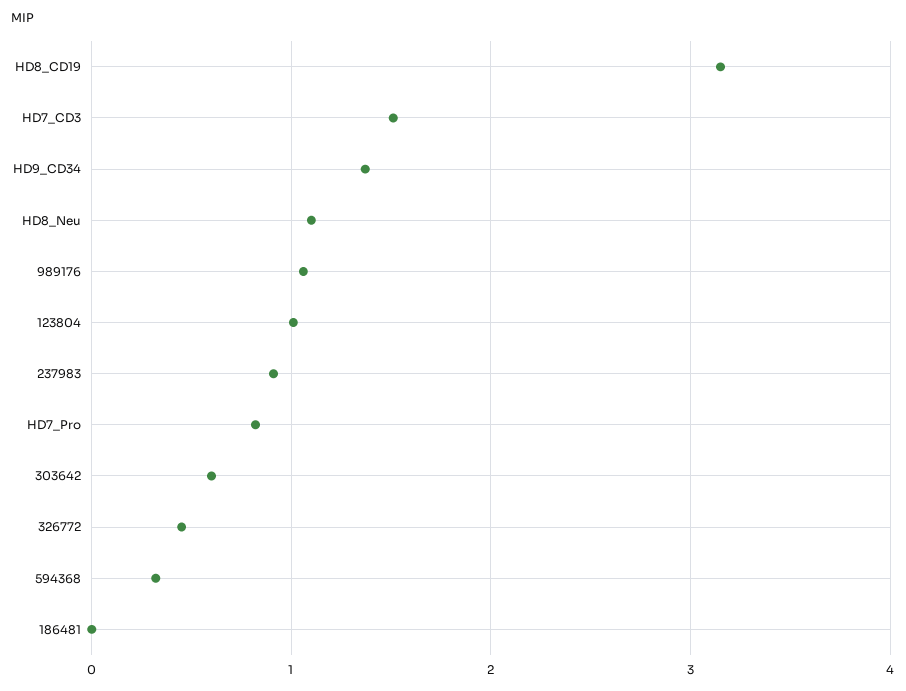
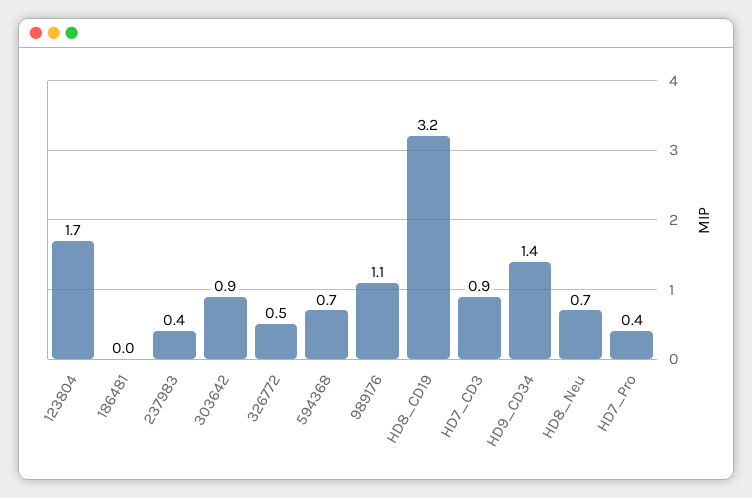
HD7_CD3: 1.5 -> 0.9
HD8_Neu: 1.1 -> 0.7
123804: 1 -> 1.7
237983: 0.9 -> 0.4
HD7_Pro: 0.8 -> 0.4
303642: 0.6 -> 0.9
594368: 0.3 -> 0.7

